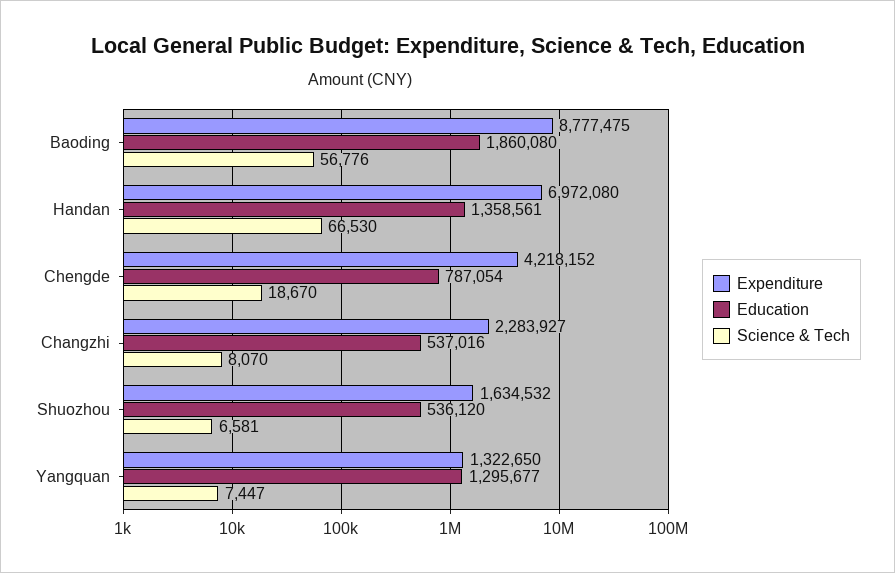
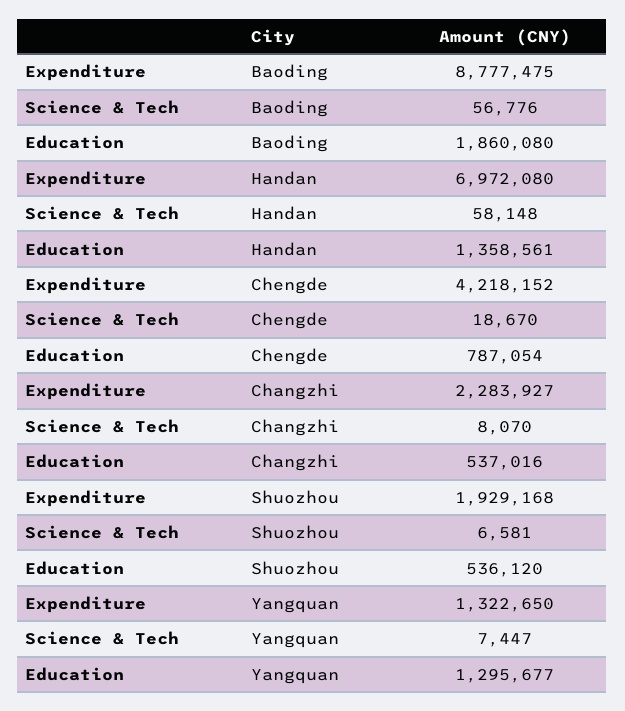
Science & Tech, Handan: 66530 -> 58148
Expenditure, Shuozhou: 1634532 -> 1929168

